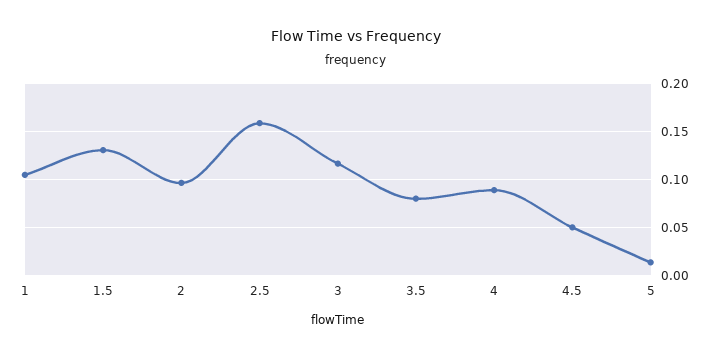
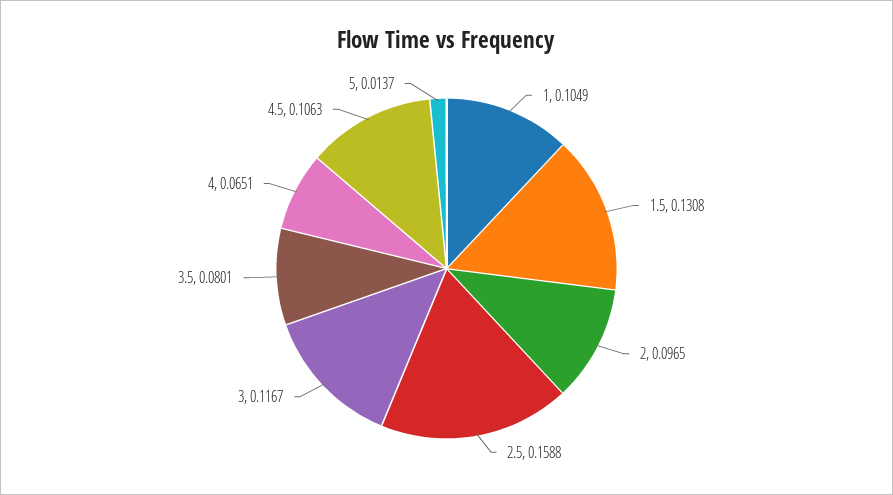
4: 0.09 -> 0.0651
4.5: 0.05 -> 0.1063

